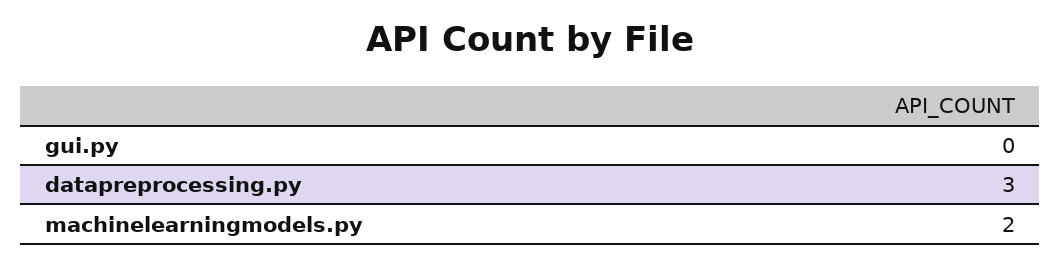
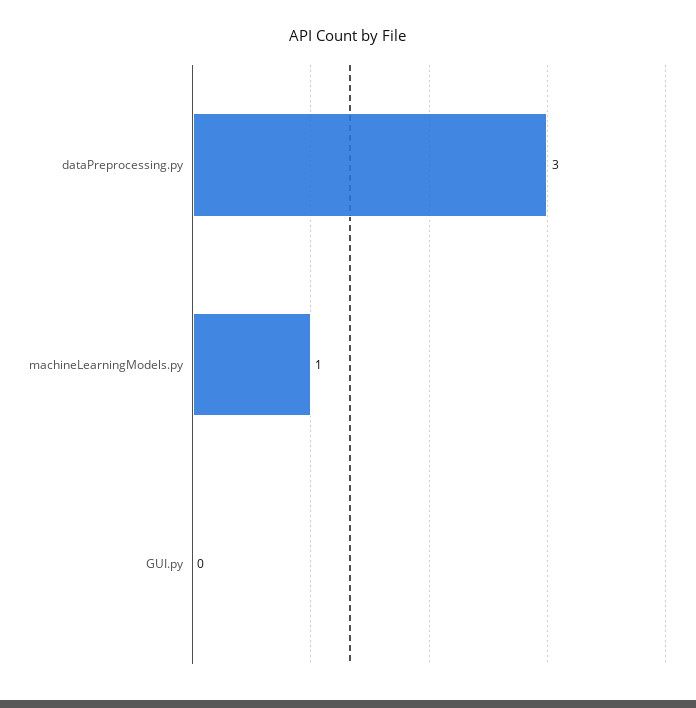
machinelearningmodels.py: 2 -> 1

